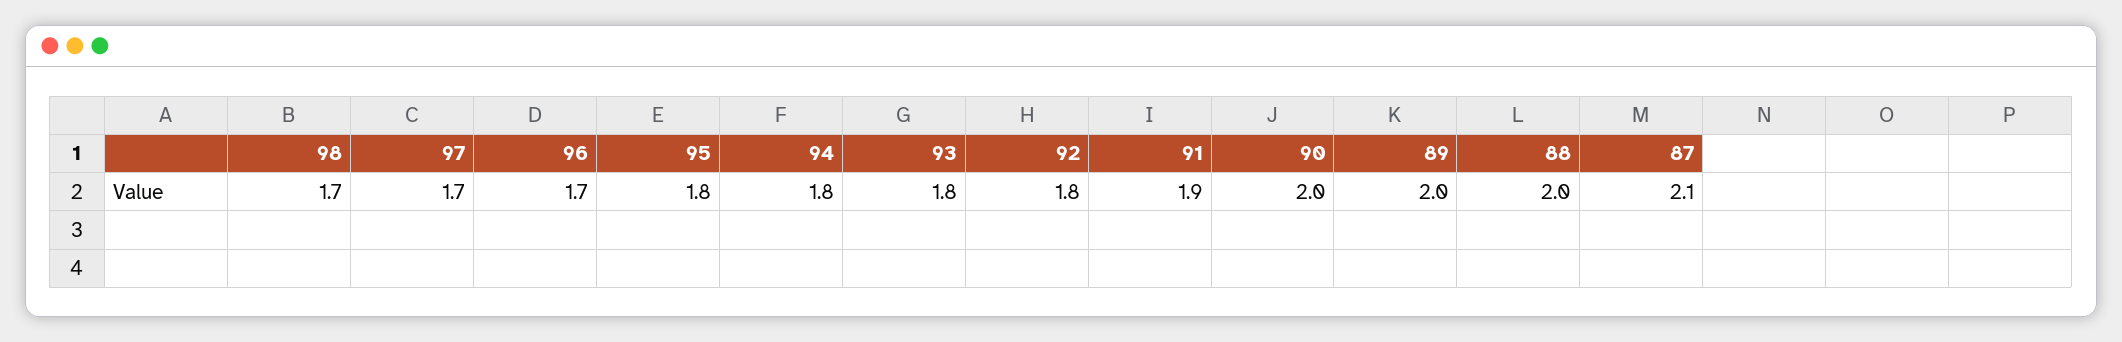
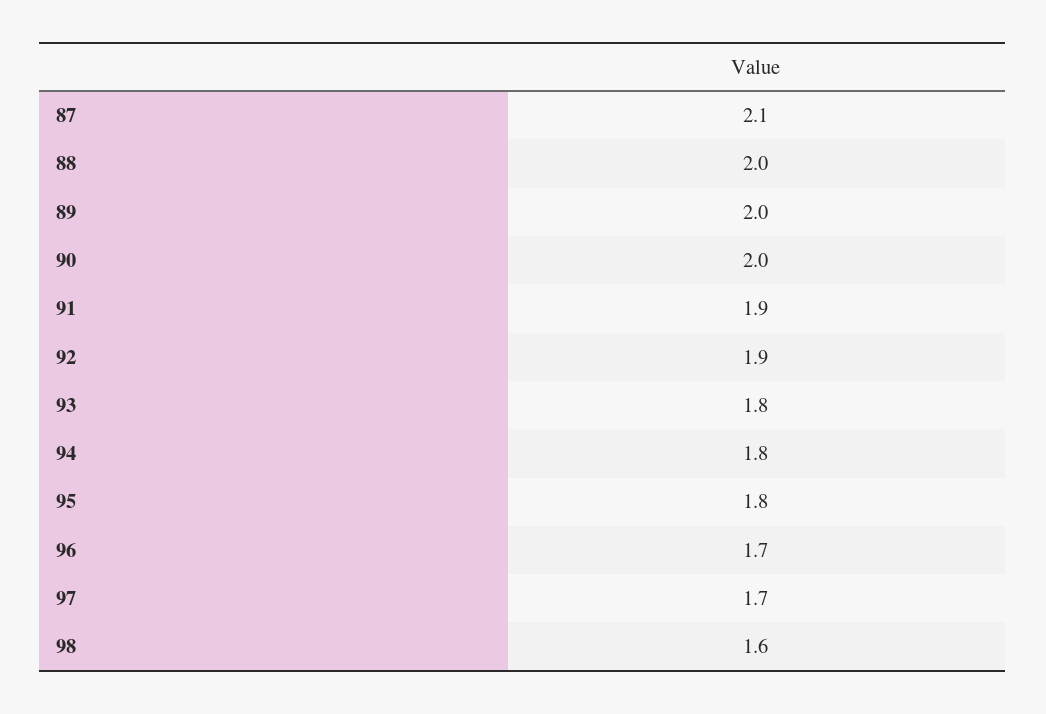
98: 1.7 -> 1.6
92: 1.8 -> 1.9

